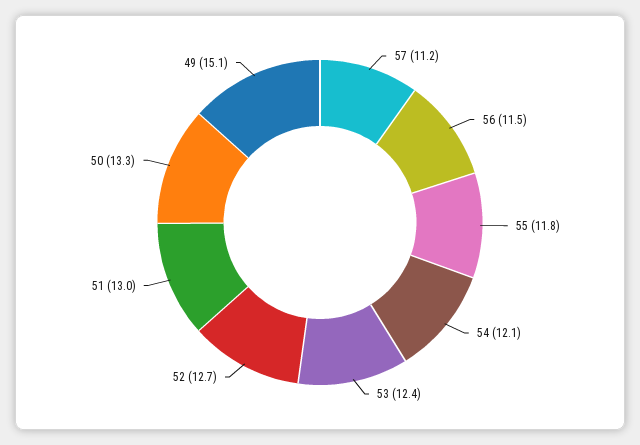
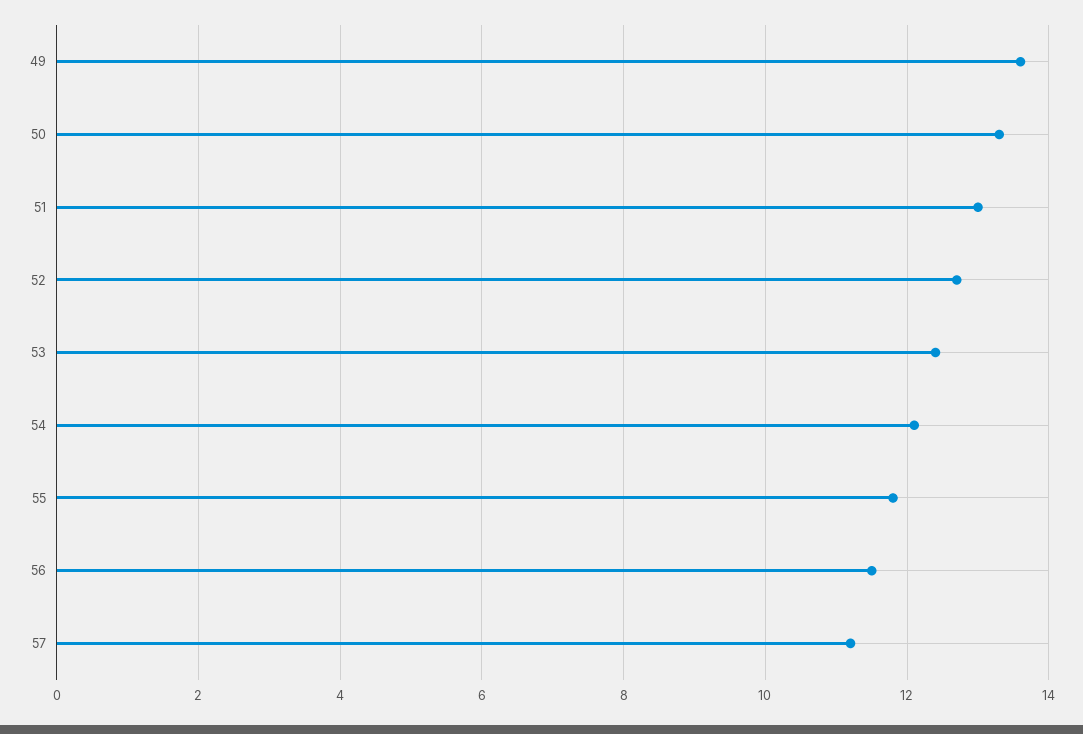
49: 15.1 -> 13.5

